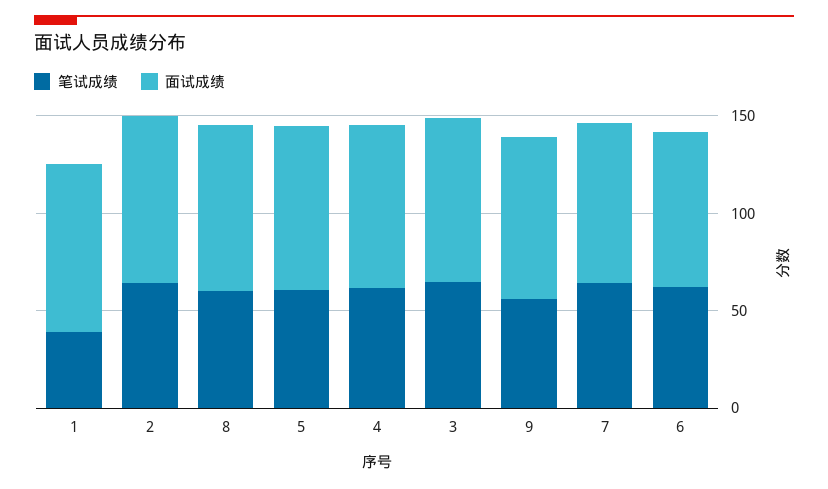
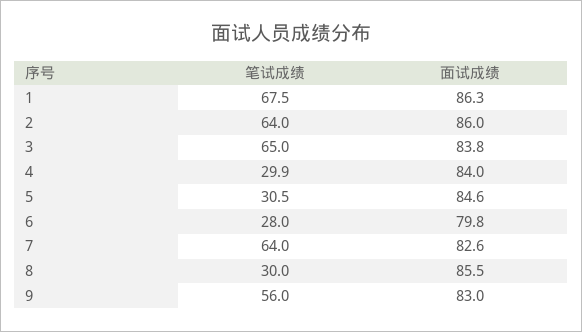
笔试成绩, 1: 40 -> 67.5
笔试成绩, 8: 60 -> 30
笔试成绩, 5: 60 -> 30.5
笔试成绩, 4: 60 -> 29.9
笔试成绩, 6: 60 -> 28

